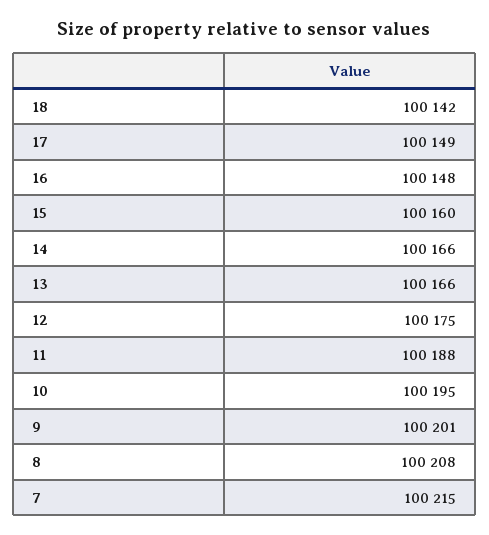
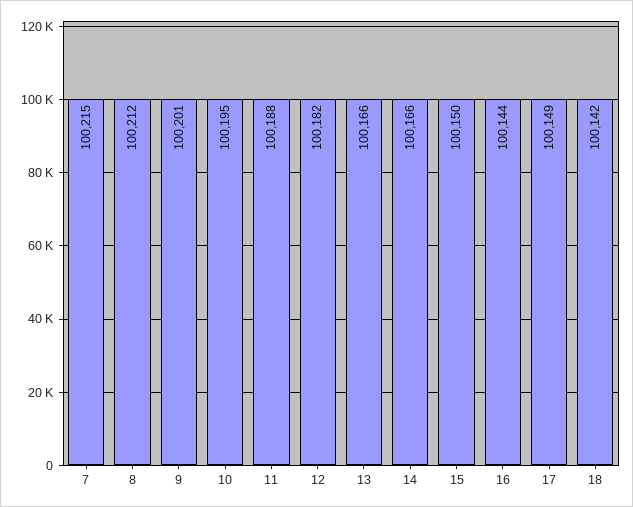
16: 100148 -> 100144
15: 100160 -> 100150
12: 100175 -> 100182
8: 100208 -> 100212

